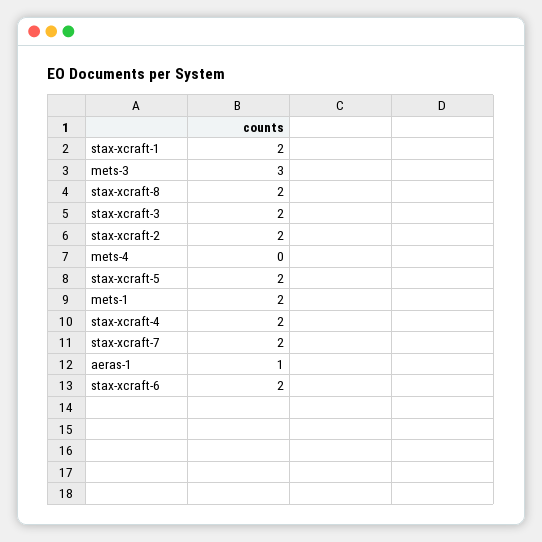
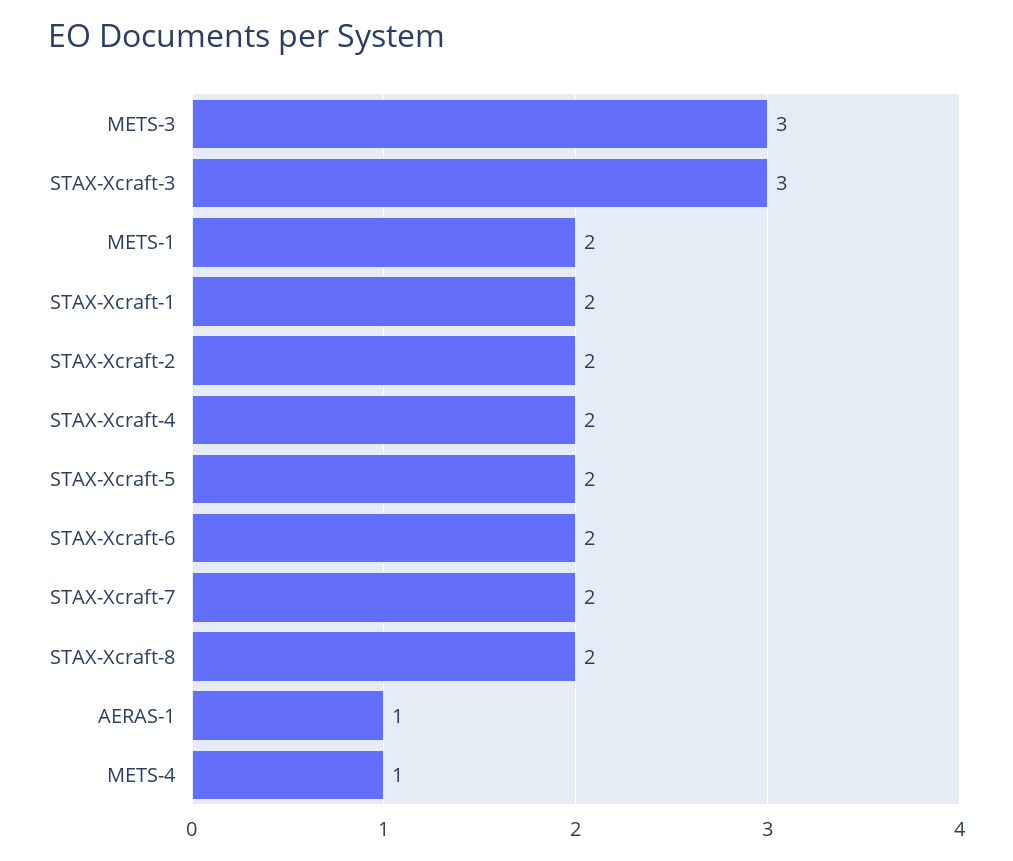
stax-xcraft-3: 2 -> 3
mets-4: 0 -> 1

